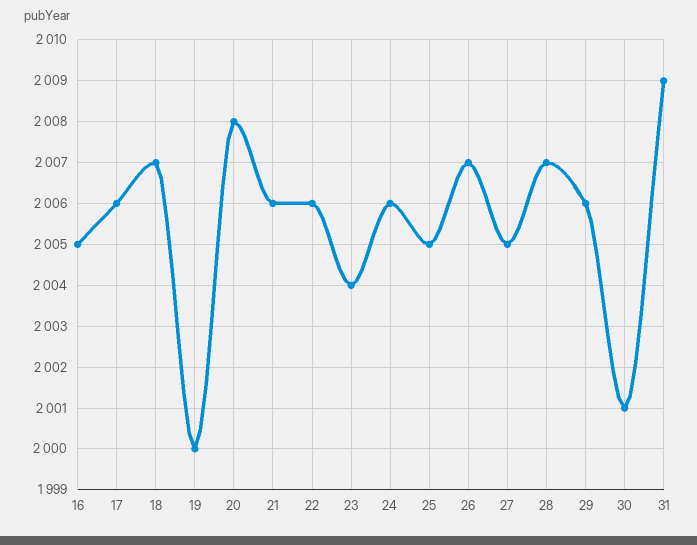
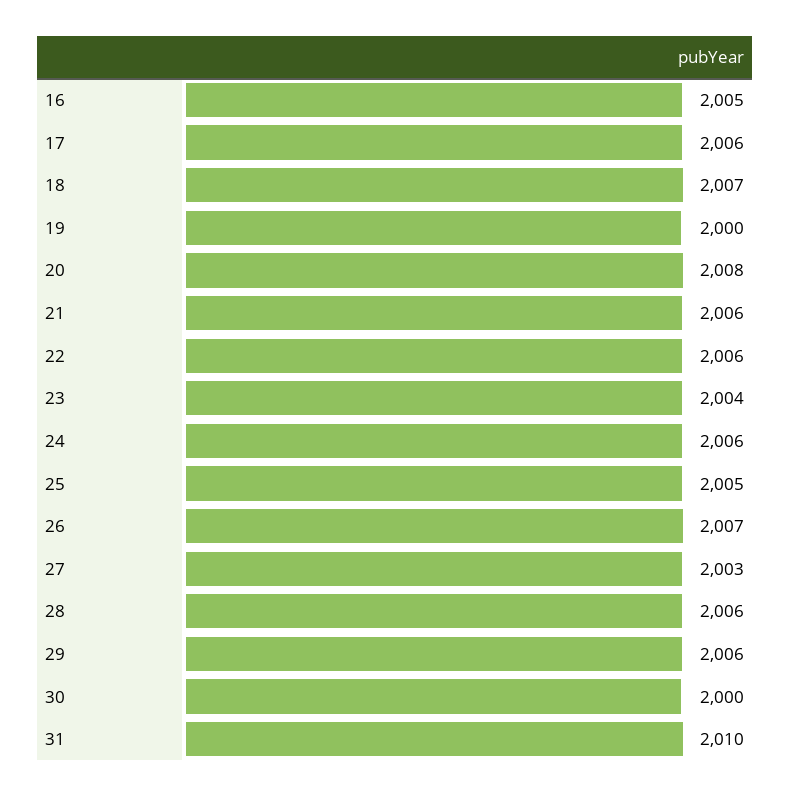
27: 2005 -> 2003
28: 2007 -> 2006
30: 2001 -> 2000
31: 2009 -> 2010

